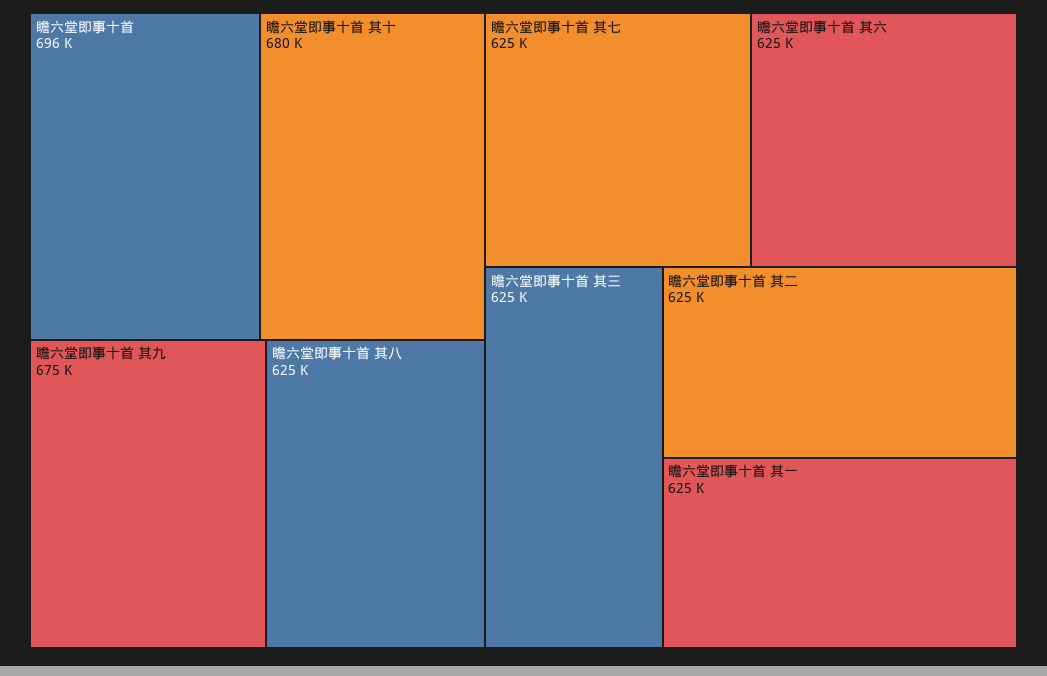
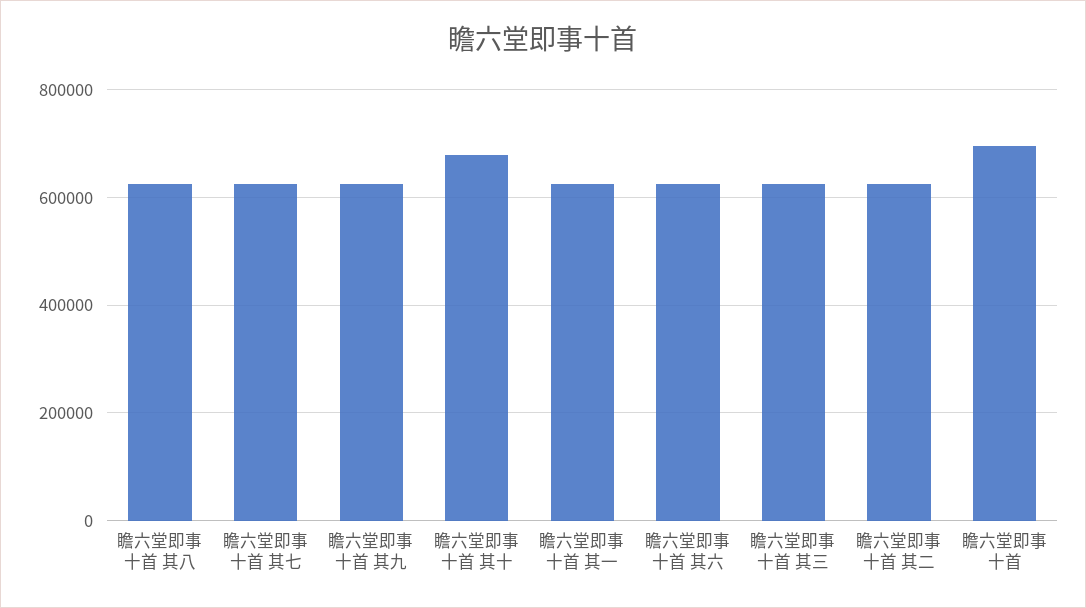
瞻六堂即事十首 其九: 675000 -> 620000

